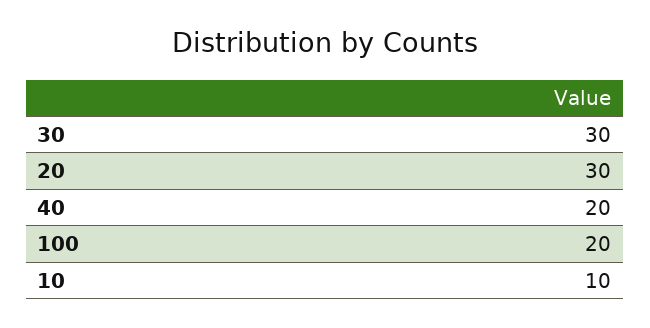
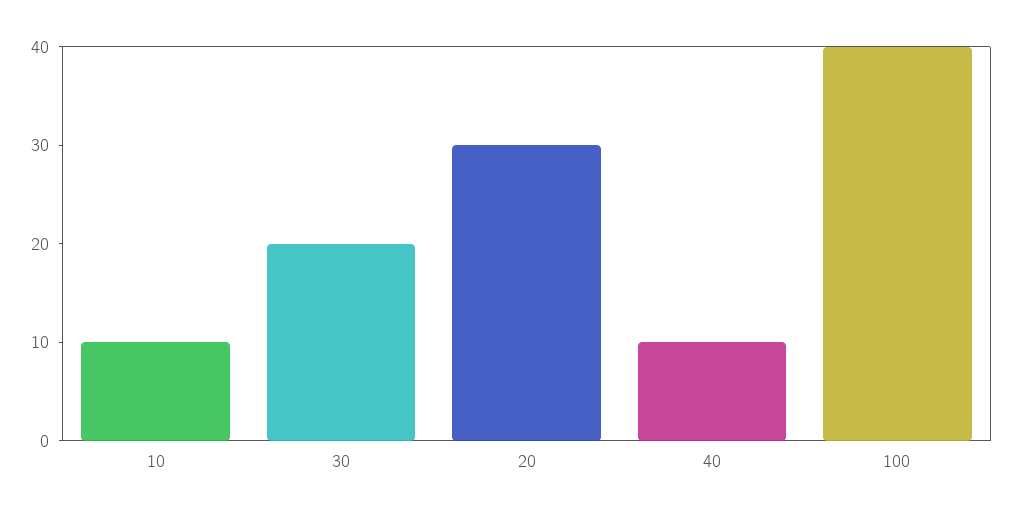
30: 30 -> 20
40: 20 -> 10
100: 20 -> 40

